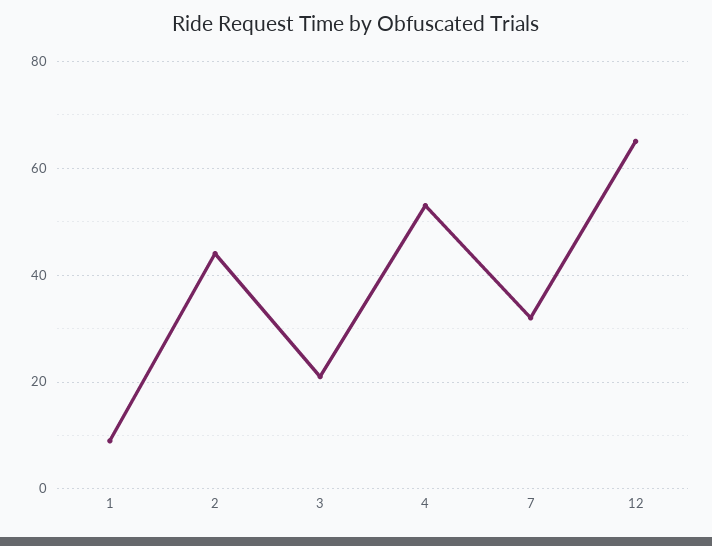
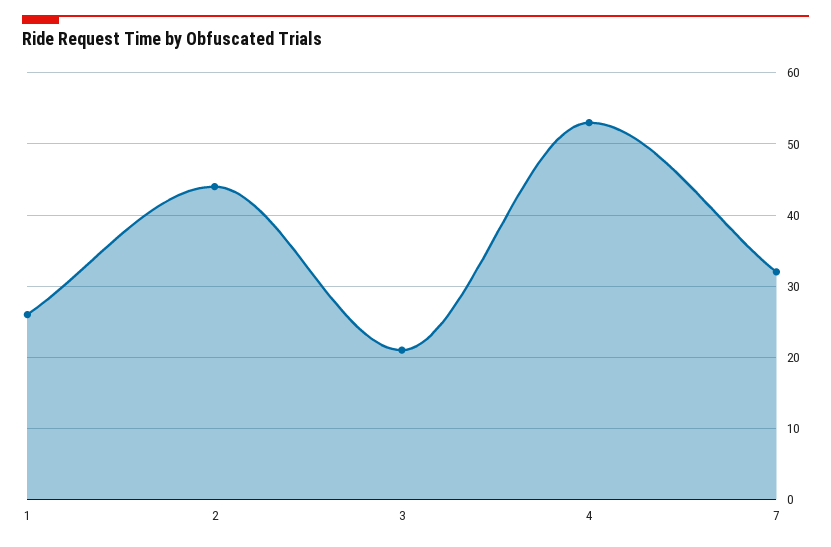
1: 10 -> 26
12: 65 -> none

